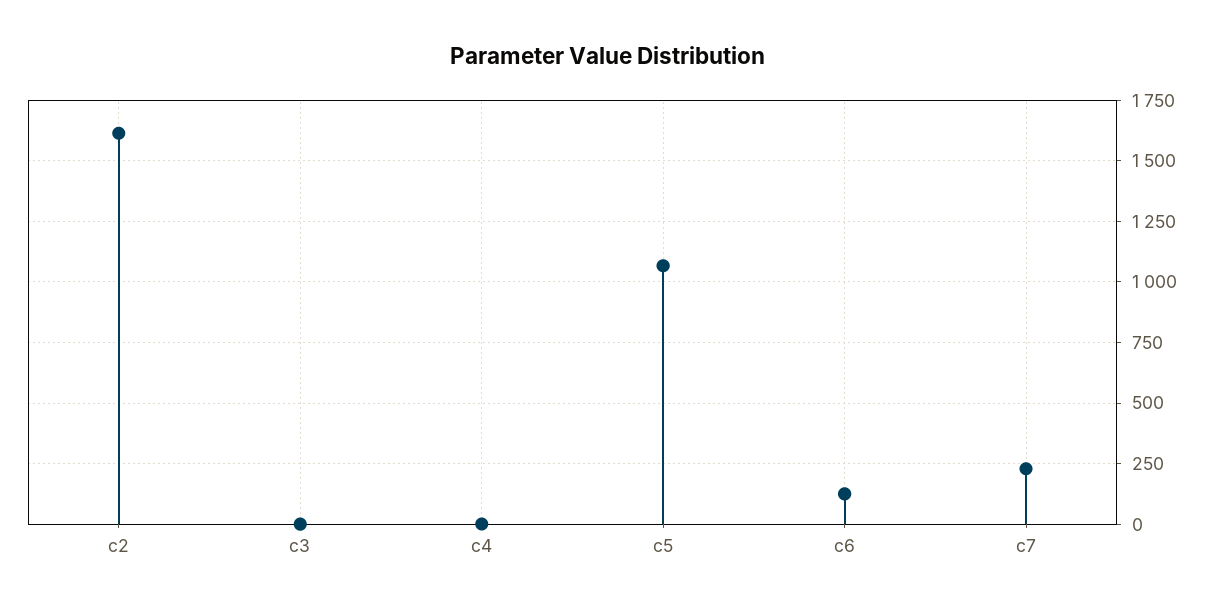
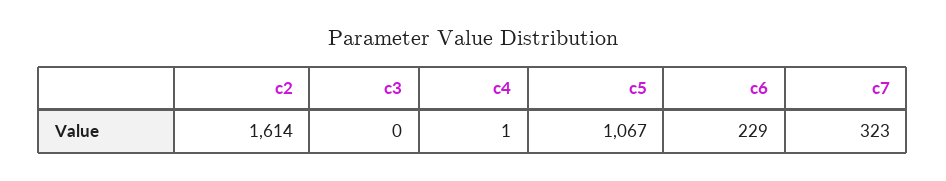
c6: 125 -> 229
c7: 225 -> 323

